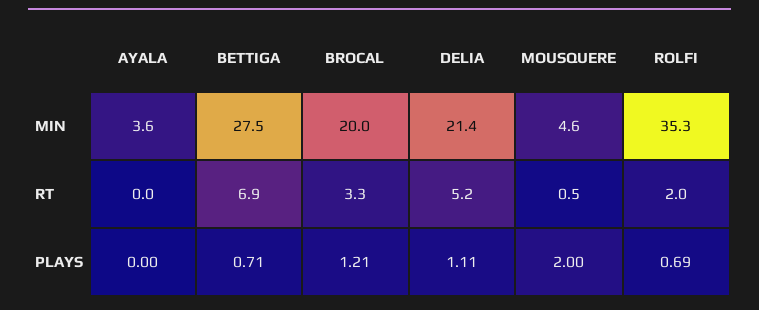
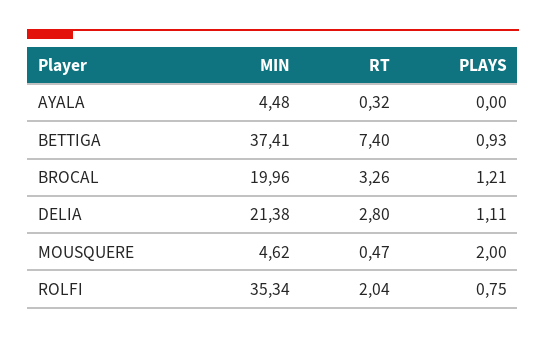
AYALA, MIN: 3.6 -> 4.48
BETTIGA, MIN: 27.5 -> 37.41
AYALA, RT: 0 -> 0.32
BETTIGA, RT: 6.9 -> 7.4
DELIA, RT: 5.2 -> 2.8
BETTIGA, PLAYS: 0.71 -> 0.93
ROLFI, PLAYS: 0.69 -> 0.75

